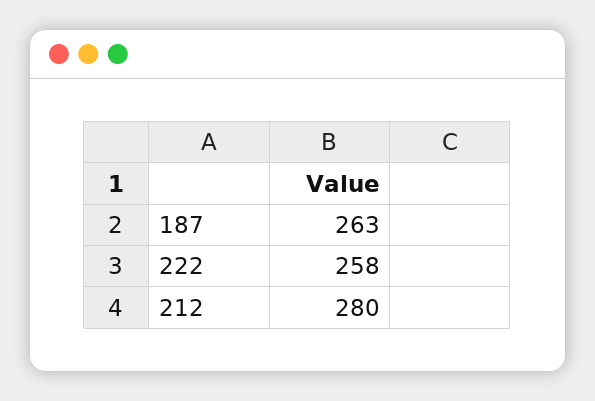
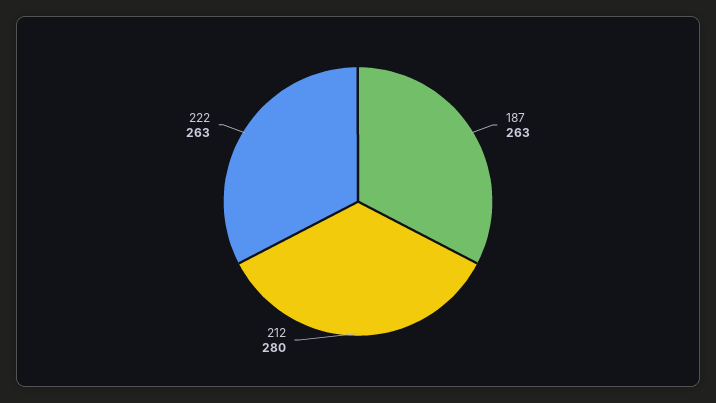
222: 258 -> 263

